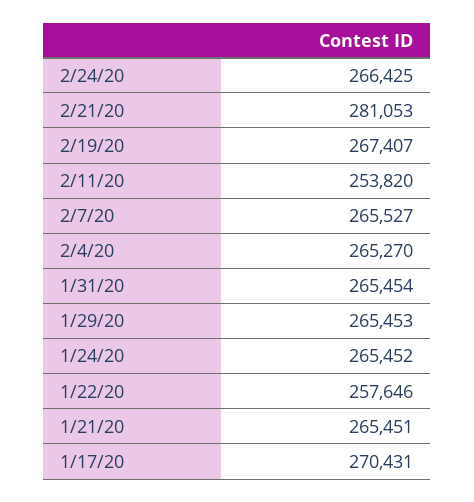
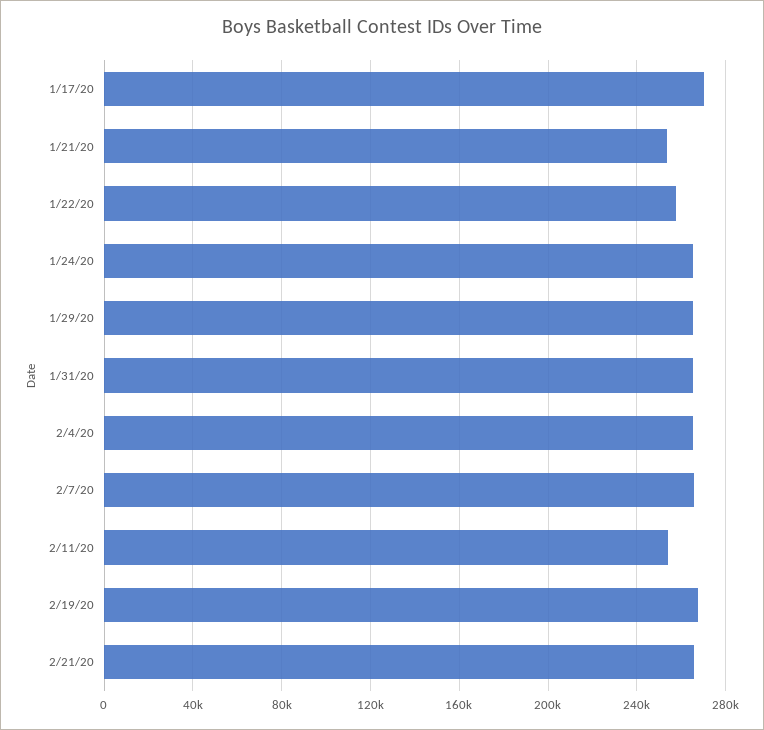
2/24/20: 266425 -> none
2/21/20: 281053 -> 265000
1/21/20: 265451 -> 255000

